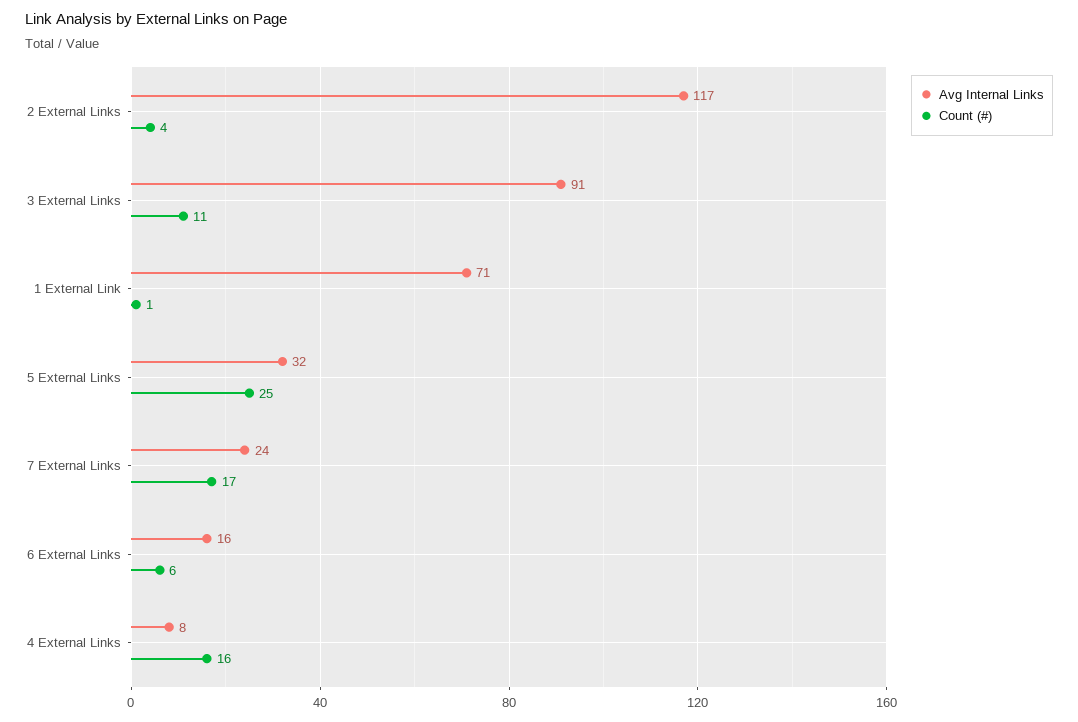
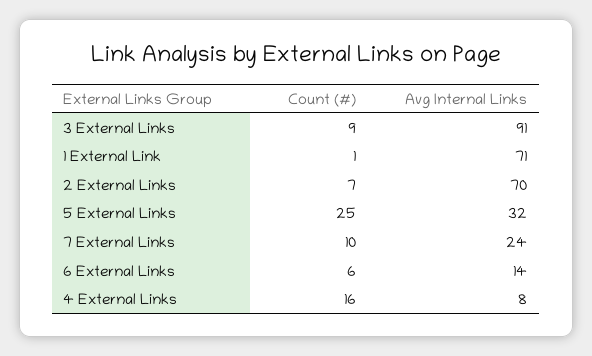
Avg Internal Links, 2 External Links: 117 -> 70
Count (#), 2 External Links: 4 -> 7
Count (#), 3 External Links: 11 -> 9
Count (#), 7 External Links: 17 -> 10
Avg Internal Links, 6 External Links: 16 -> 14

